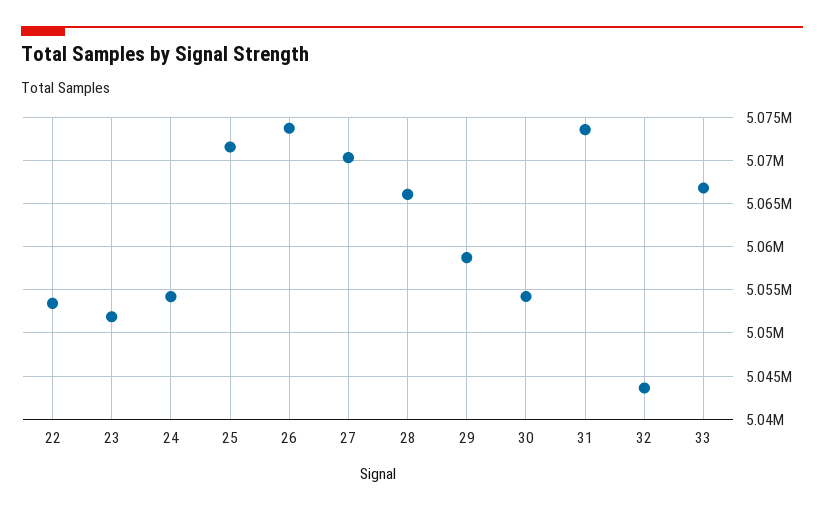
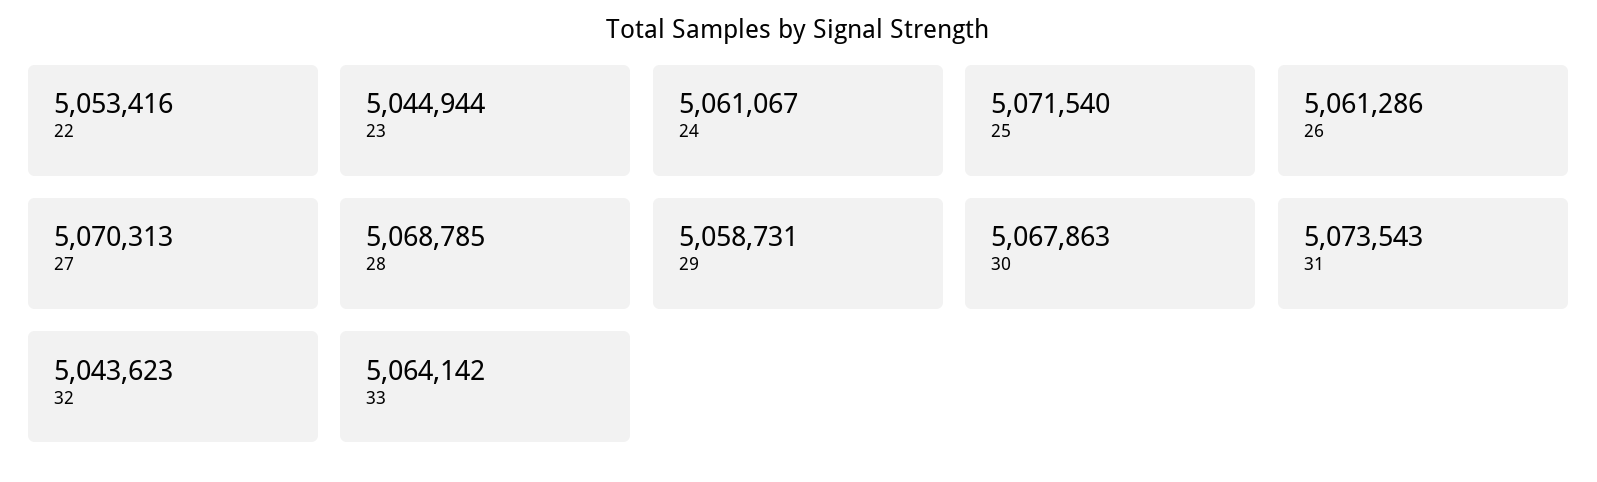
23: 5052000 -> 5044944
24: 5054000 -> 5061067
26: 5074000 -> 5061286
28: 5066000 -> 5068785
30: 5054000 -> 5067863
33: 5067000 -> 5064142

